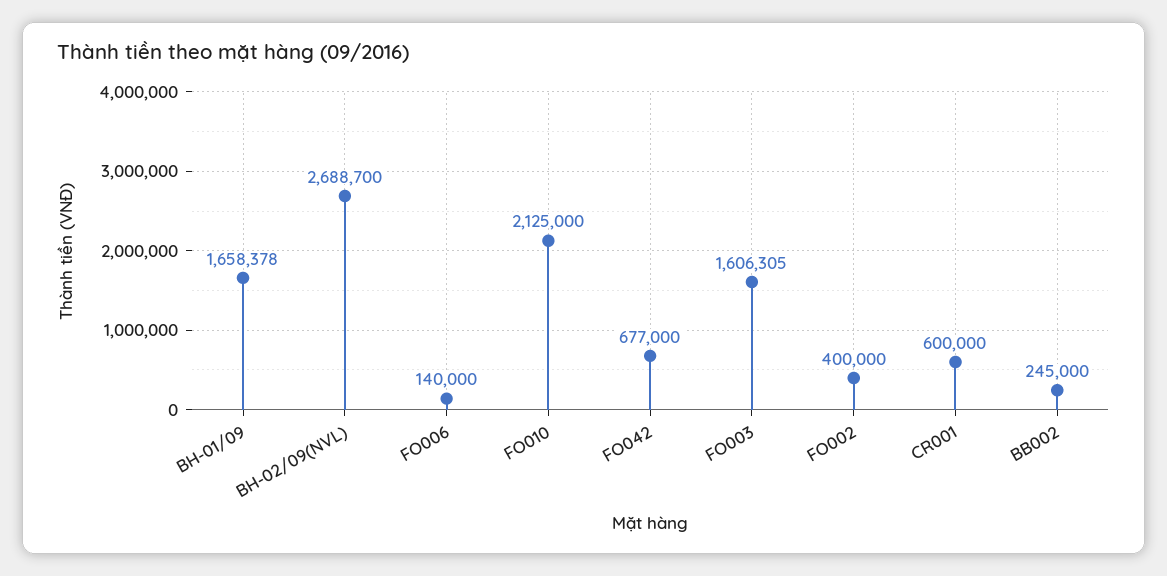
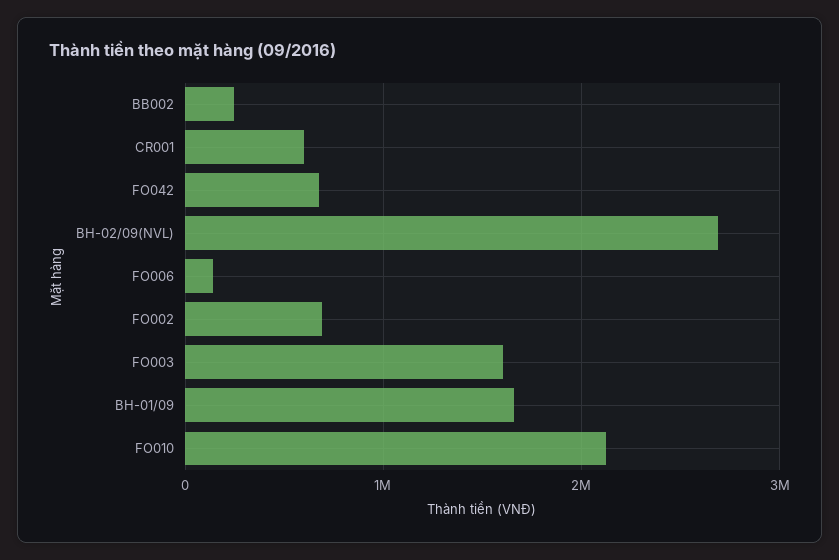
FO002: 400000 -> 700000

